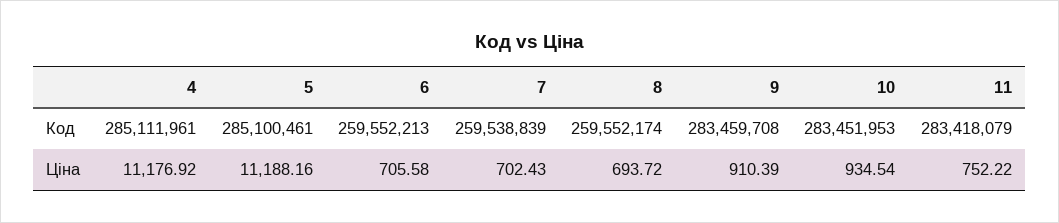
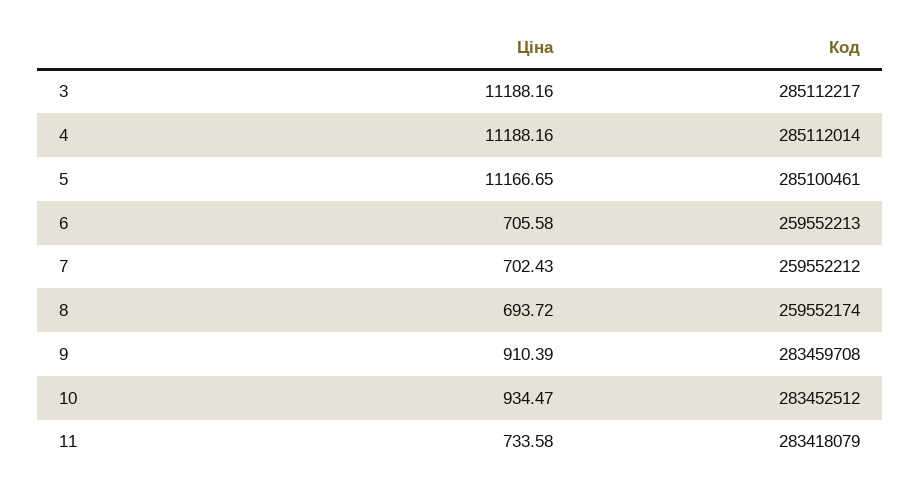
4, Код: 285111961 -> 285112014
7, Код: 259538839 -> 259552212
10, Код: 283451953 -> 283452512
4, Ціна: 11176.92 -> 11188.16
5, Ціна: 11188.16 -> 11166.65
10, Ціна: 934.54 -> 934.47
11, Ціна: 752.22 -> 733.58
3, Ціна: none -> 11188.16
3, Код: none -> 285112217

